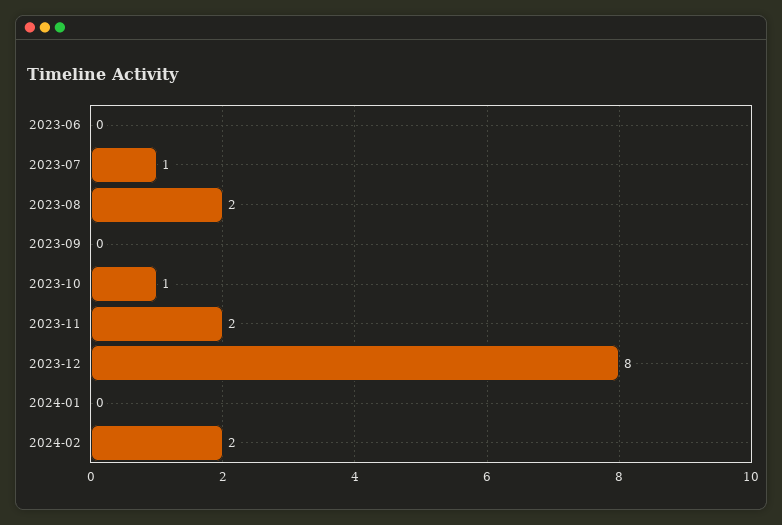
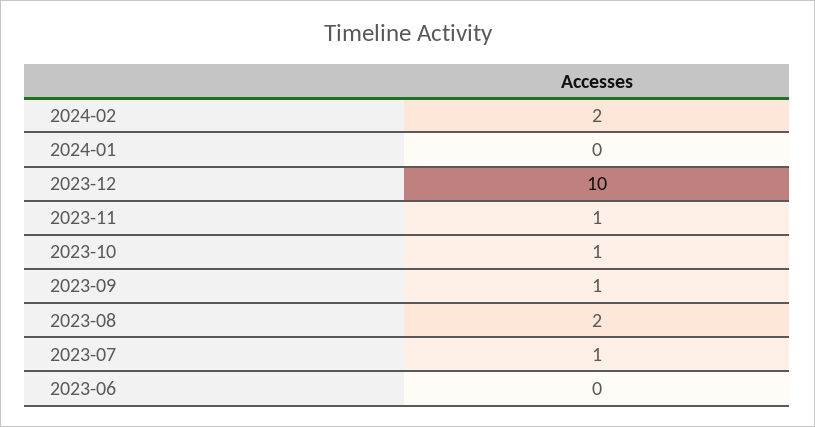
2023-09: 0 -> 1
2023-11: 2 -> 1
2023-12: 8 -> 10

